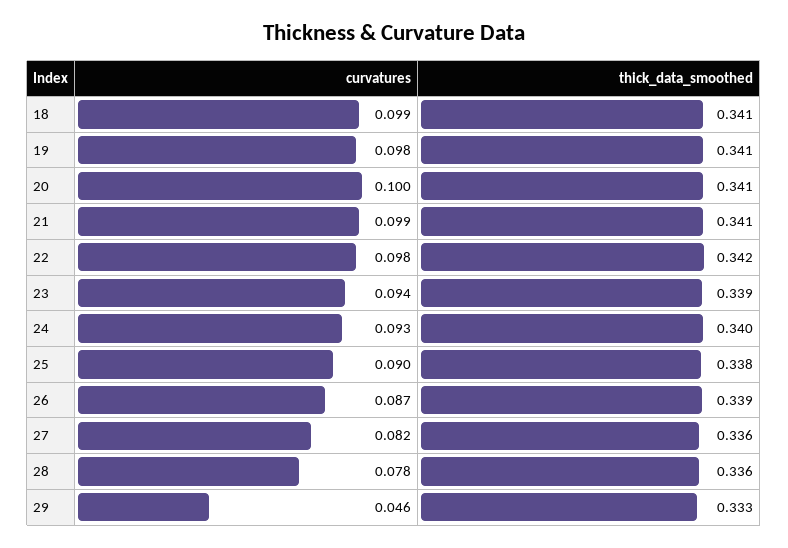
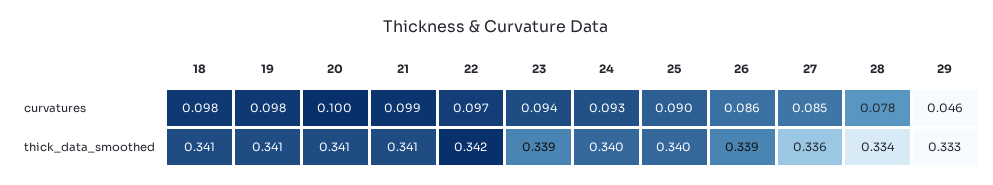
curvatures, 18: 0.099 -> 0.098
curvatures, 22: 0.098 -> 0.097
thick_data_smoothed, 25: 0.338 -> 0.34
curvatures, 26: 0.087 -> 0.086
curvatures, 27: 0.082 -> 0.085
thick_data_smoothed, 28: 0.336 -> 0.334

